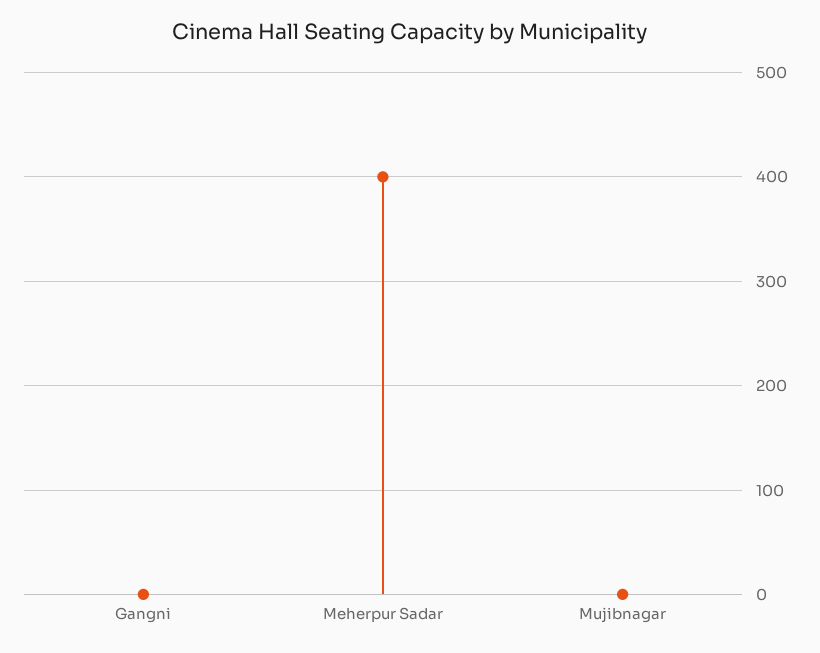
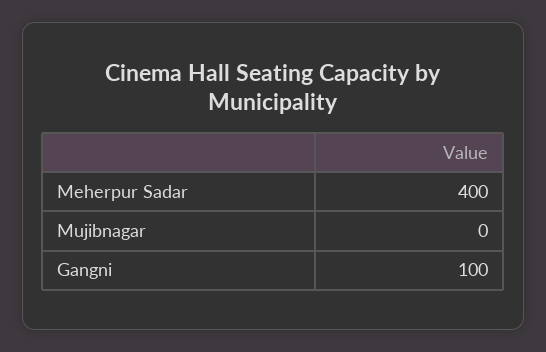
Gangni: 0 -> 100

